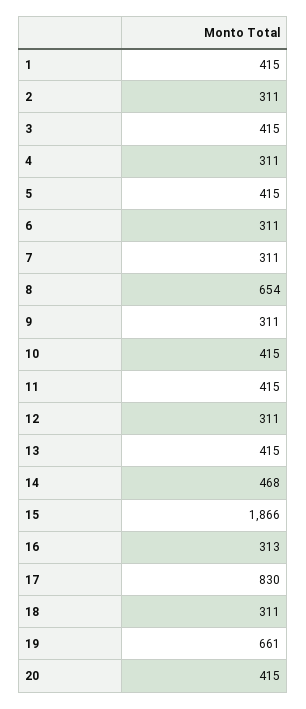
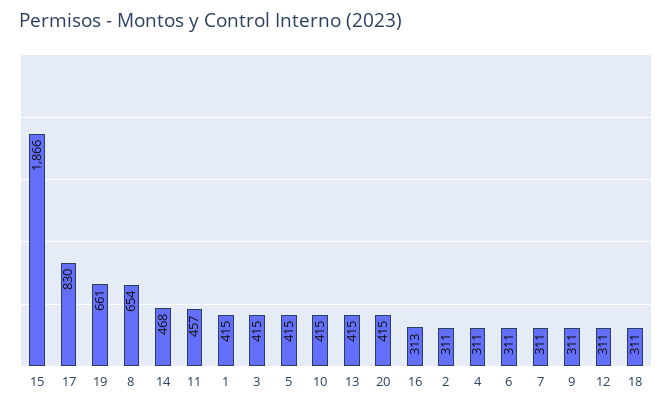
11: 415 -> 457

